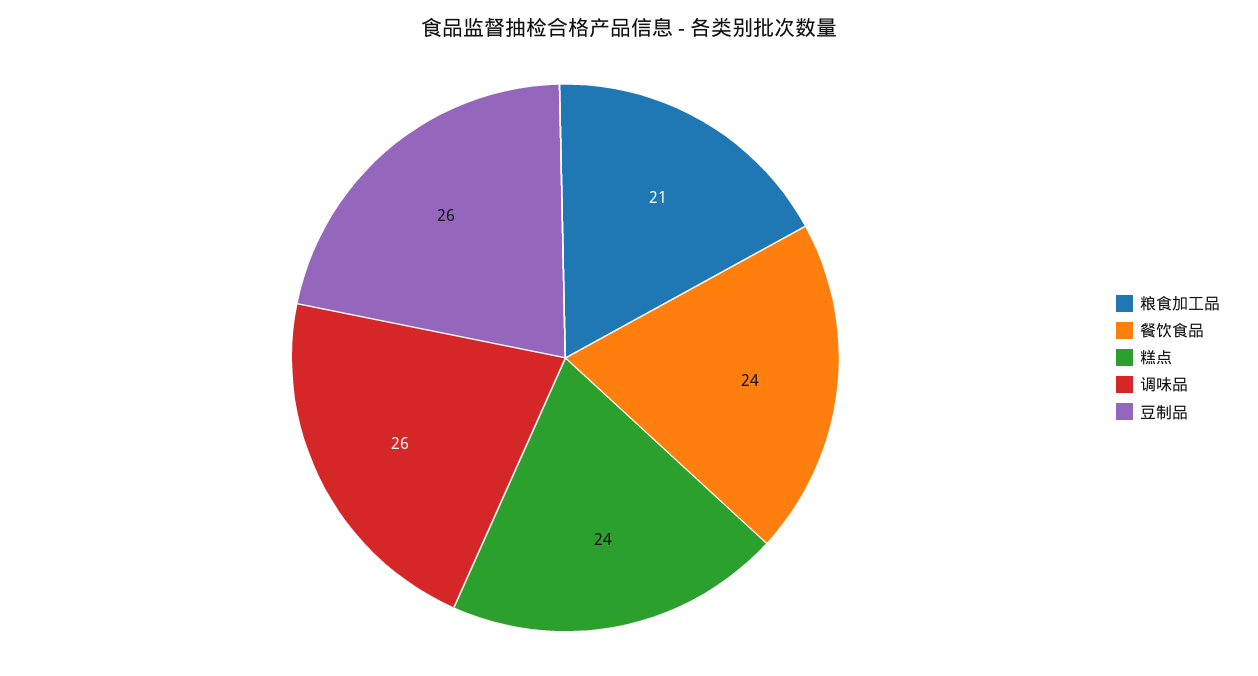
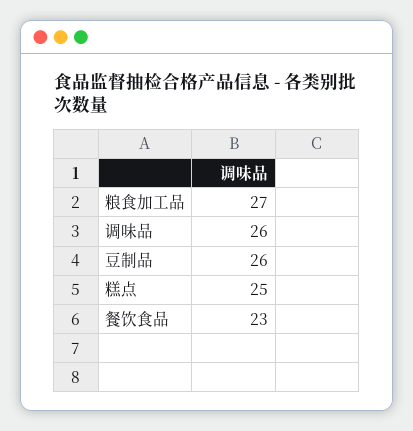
粮食加工品: 21 -> 27
餐饮食品: 24 -> 23
糕点: 24 -> 25

